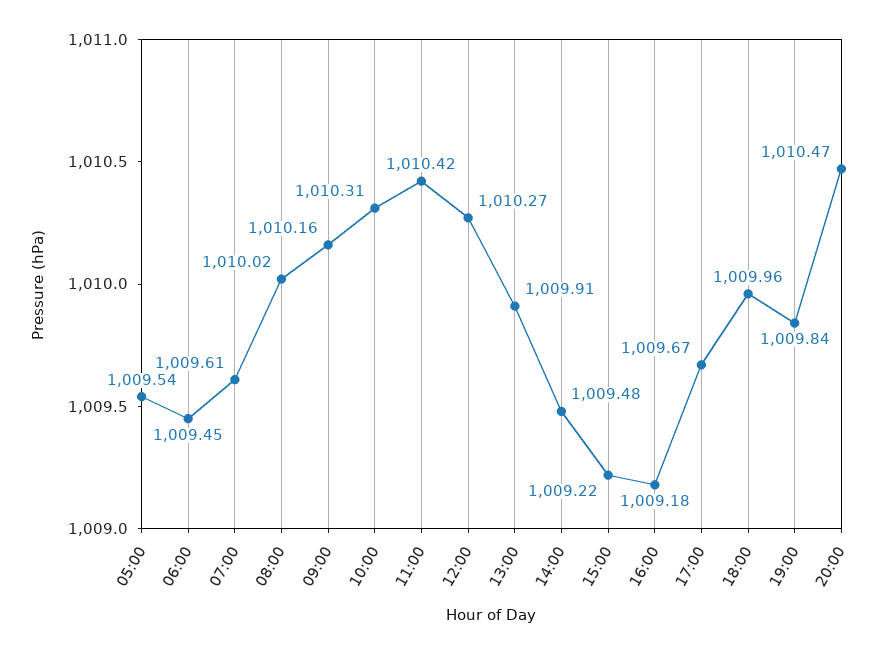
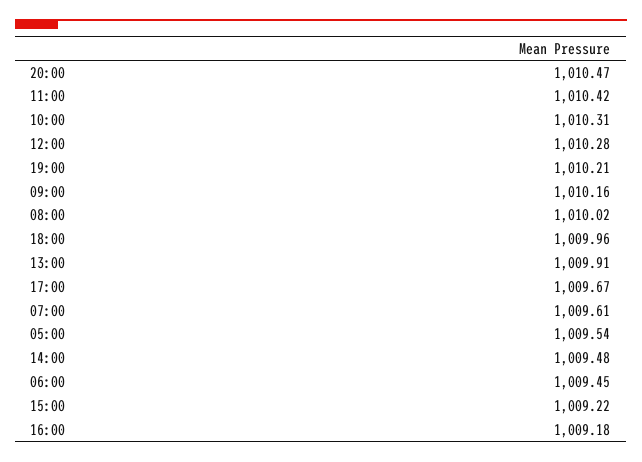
12:00: 1010.27 -> 1010.28
19:00: 1009.84 -> 1010.21

